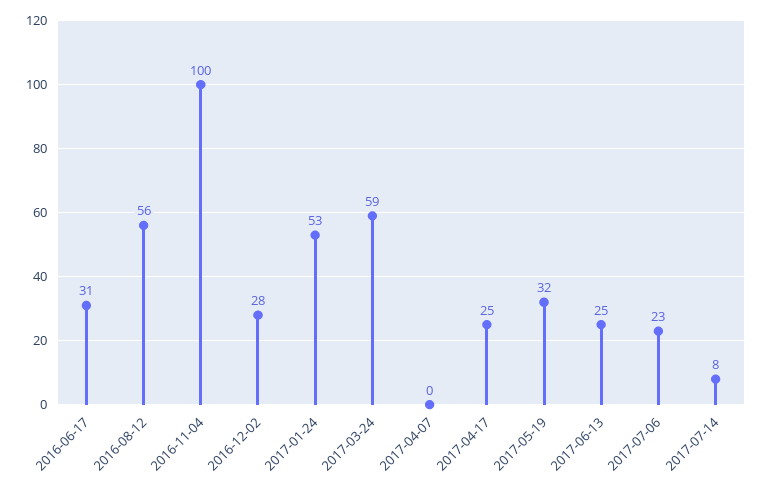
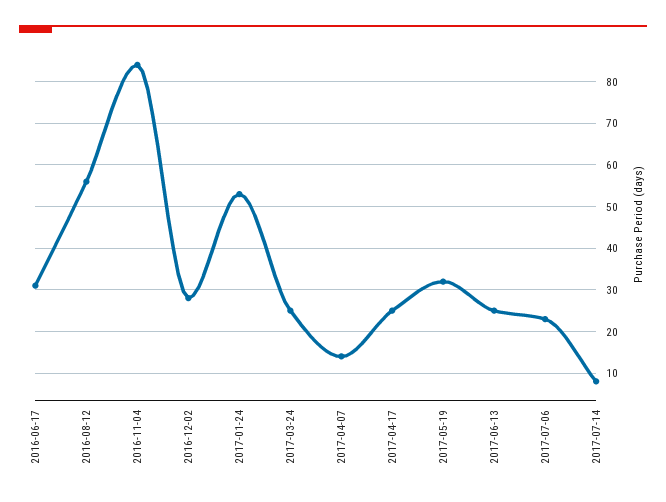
2016-11-04: 100 -> 85
2017-03-24: 59 -> 25
2017-04-07: 0 -> 15

